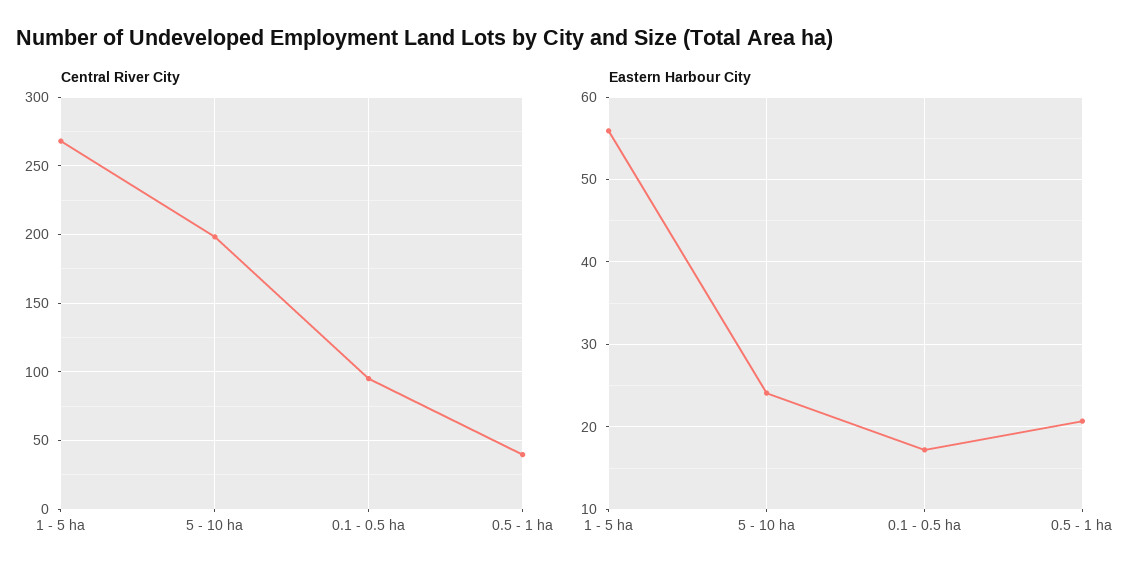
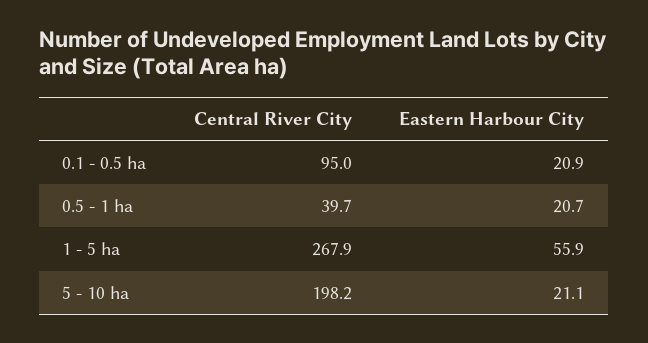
Eastern Harbour City, 5 - 10 ha: 24 -> 21.1
Eastern Harbour City, 0.1 - 0.5 ha: 17 -> 20.9

